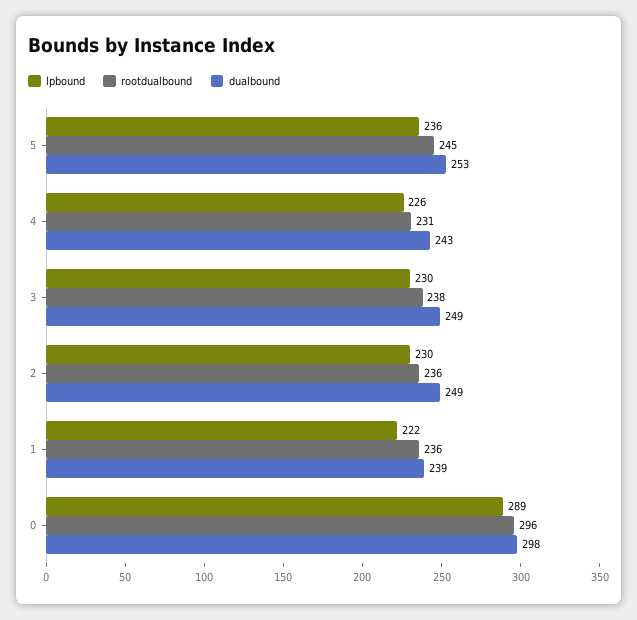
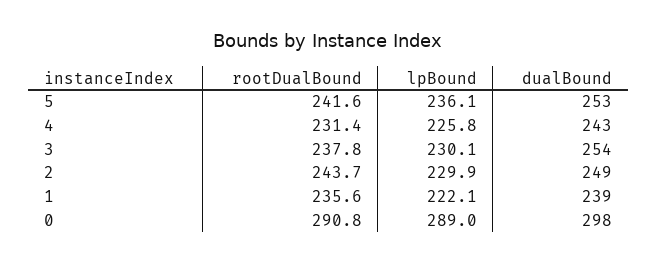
rootdualbound, 5: 245 -> 241.6
dualbound, 3: 249 -> 254
rootdualbound, 2: 236 -> 243.7
rootdualbound, 0: 296 -> 290.8

